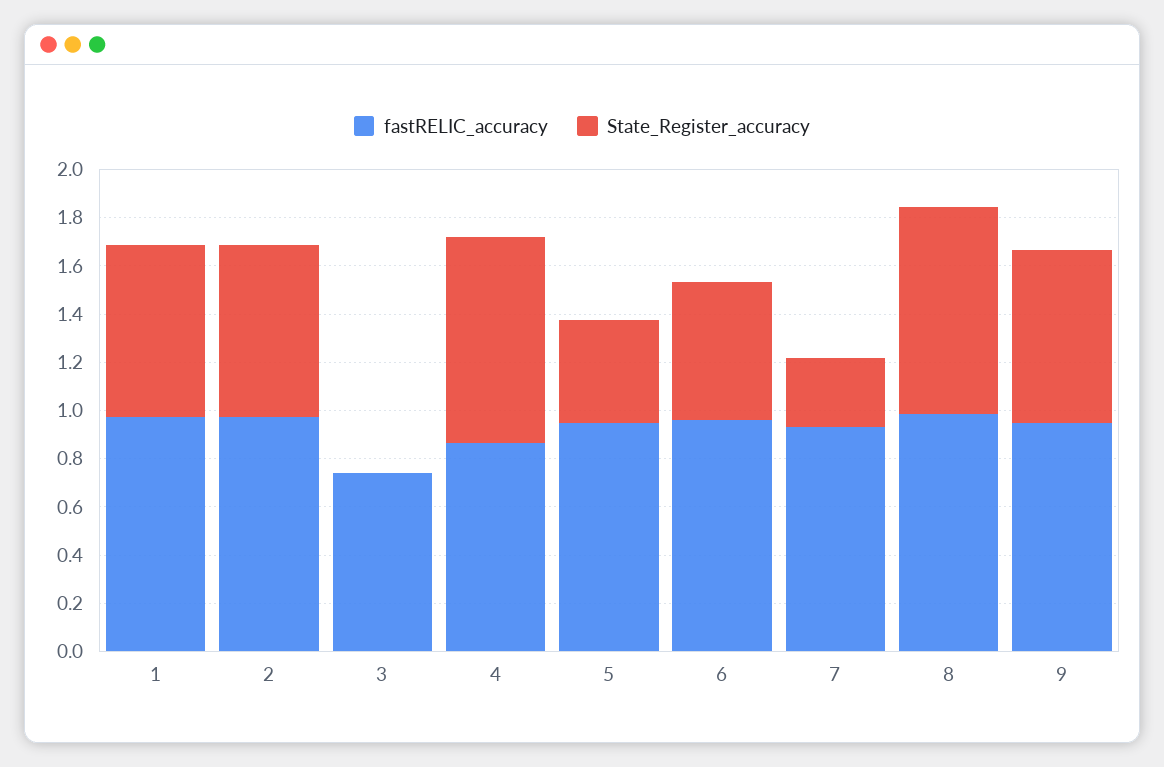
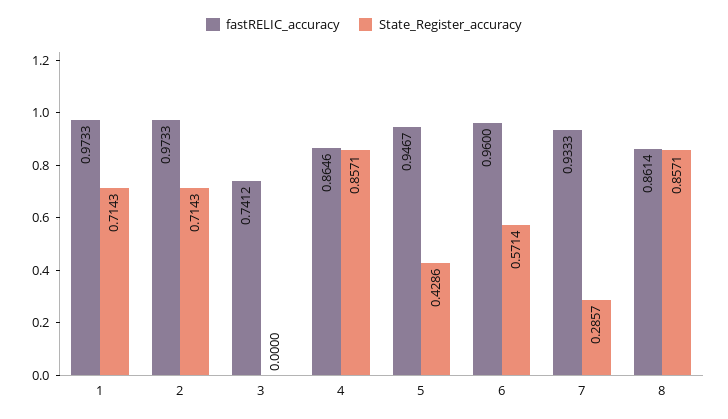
fastRELIC_accuracy, 8: 1 -> 0.8614
fastRELIC_accuracy, 9: 0.95 -> none
State_Register_accuracy, 9: 0.7 -> none

